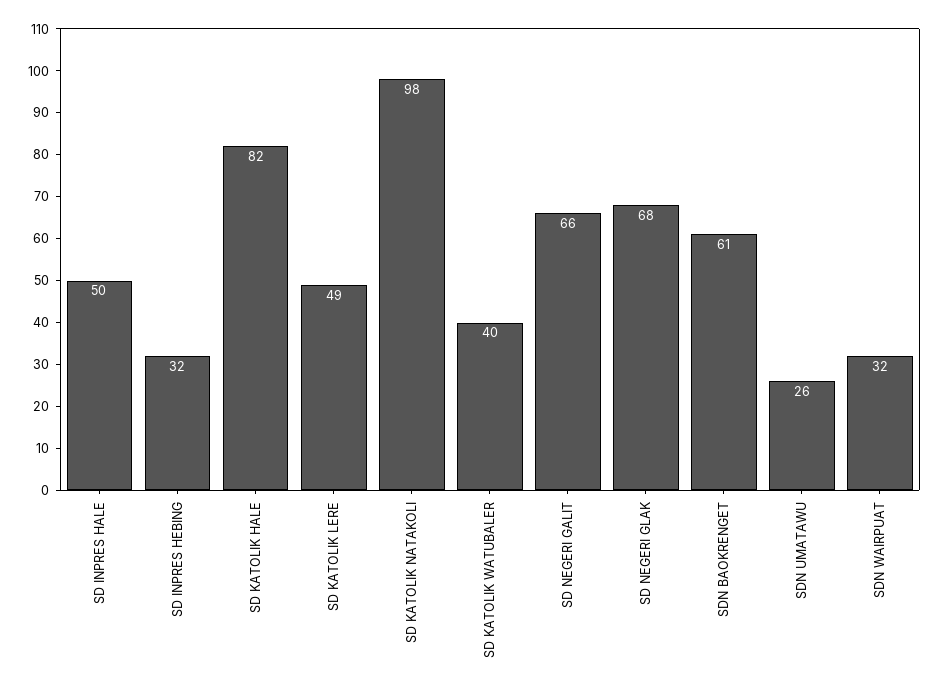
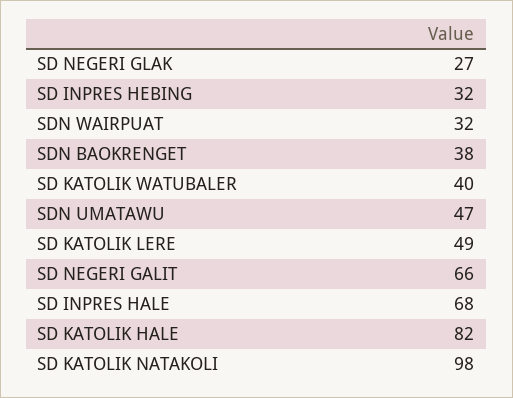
SD INPRES HALE: 50 -> 68
SD NEGERI GLAK: 68 -> 27
SDN BAOKRENGET: 61 -> 38
SDN UMATAWU: 26 -> 47

